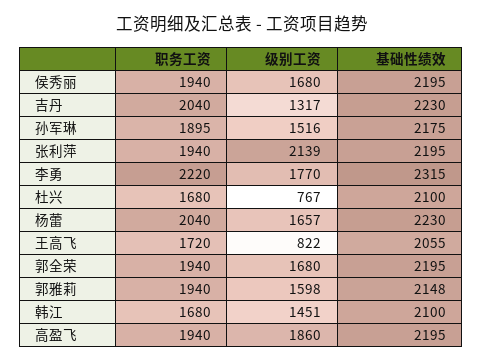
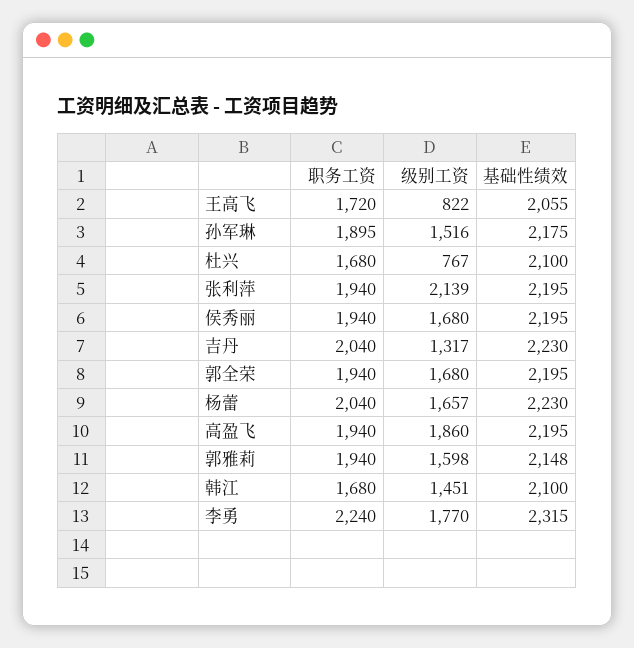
职务工资, 李勇: 2220 -> 2240

